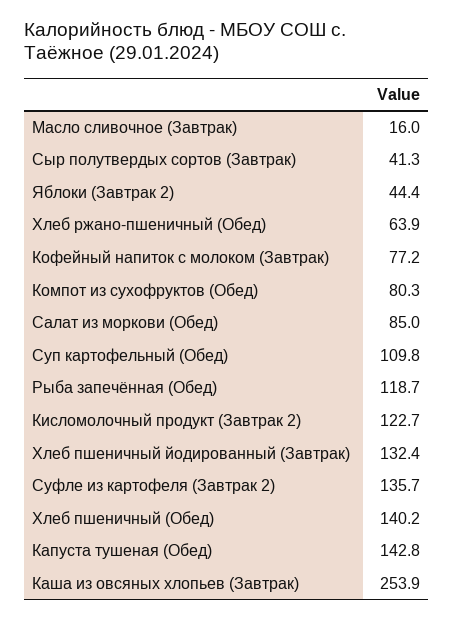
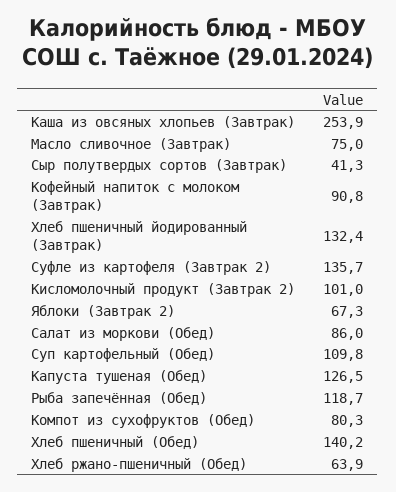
Масло сливочное (Завтрак): 16 -> 75
Яблоки (Завтрак 2): 44.4 -> 67.3
Кофейный напиток с молоком (Завтрак): 77.2 -> 90.8
Салат из моркови (Обед): 85 -> 86
Кисломолочный продукт (Завтрак 2): 122.7 -> 101
Капуста тушеная (Обед): 142.8 -> 126.5

